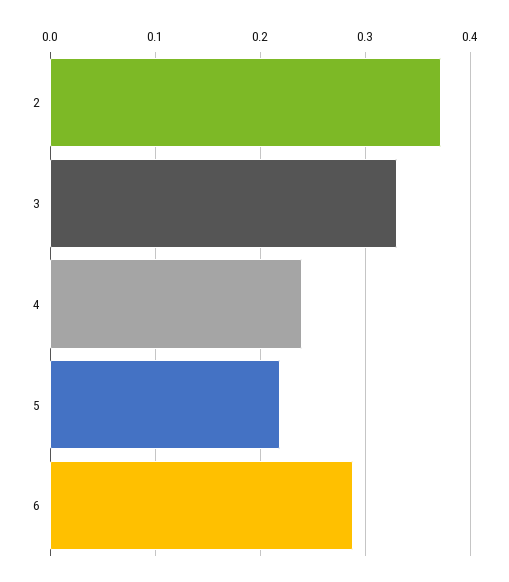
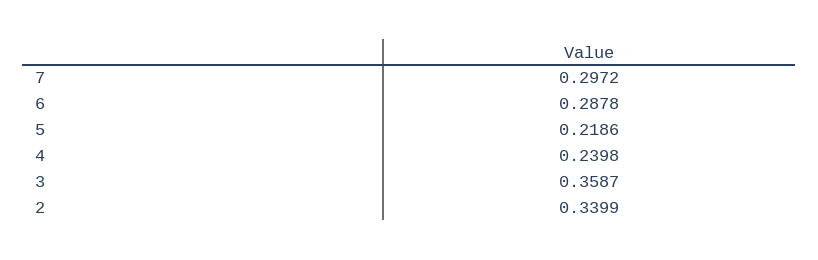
2: 0.37 -> 0.3399
3: 0.33 -> 0.3587
7: none -> 0.2972

